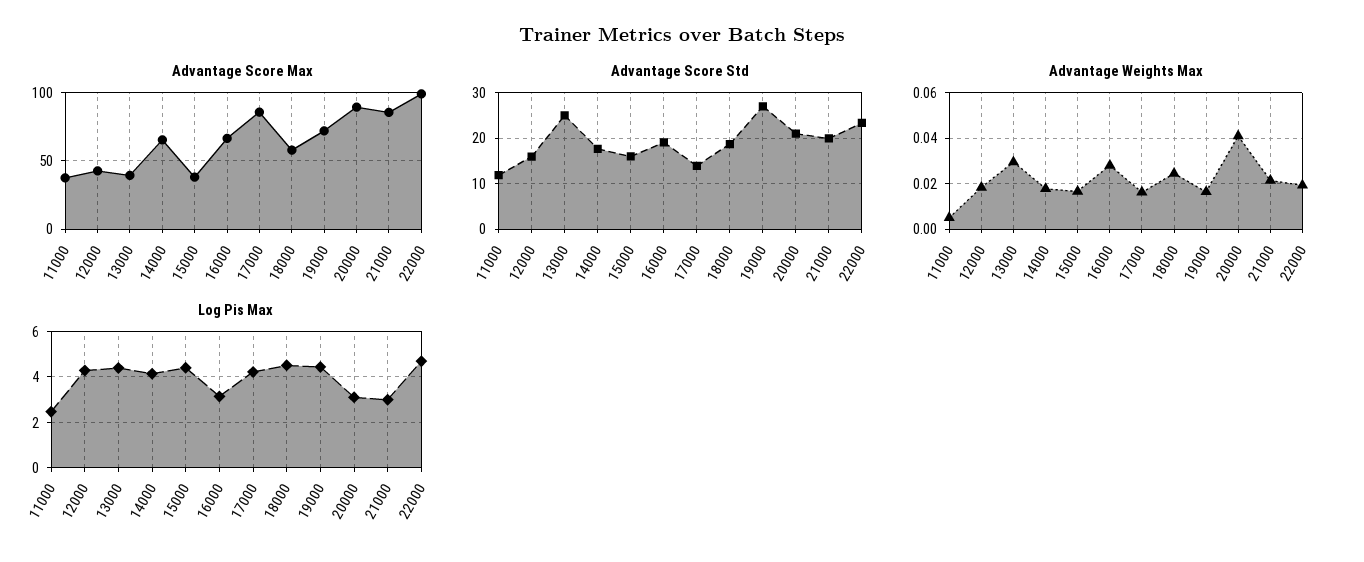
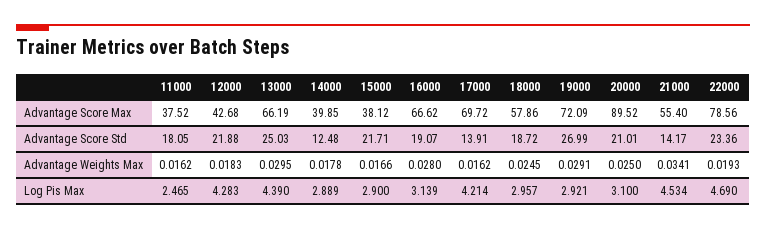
Advantage Score Max, 13000: 40 -> 66.19
Advantage Score Max, 14000: 65 -> 39.85
Advantage Score Max, 17000: 85 -> 69.72
Advantage Score Max, 21000: 85 -> 55.4
Advantage Score Max, 22000: 100 -> 78.56
Advantage Score Std, 11000: 12 -> 18.05
Advantage Score Std, 12000: 16 -> 21.88
Advantage Score Std, 14000: 18 -> 12.48
Advantage Score Std, 15000: 16 -> 21.71
Advantage Score Std, 21000: 20 -> 14.17
Advantage Weights Max, 11000: 0.005 -> 0.0162
Advantage Weights Max, 19000: 0.015 -> 0.0291
Advantage Weights Max, 20000: 0.04 -> 0.025
Advantage Weights Max, 21000: 0.02 -> 0.0341
Log Pis Max, 14000: 4 -> 2.889
Log Pis Max, 15000: 4.5 -> 2.9
Log Pis Max, 18000: 4.5 -> 2.957
Log Pis Max, 19000: 4.5 -> 2.921
Log Pis Max, 21000: 3 -> 4.534

